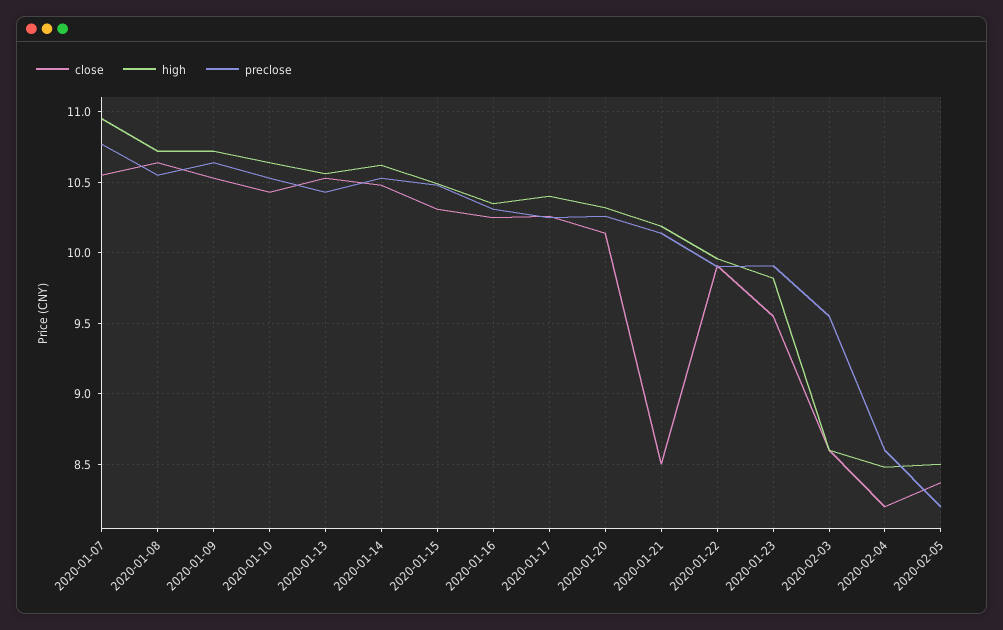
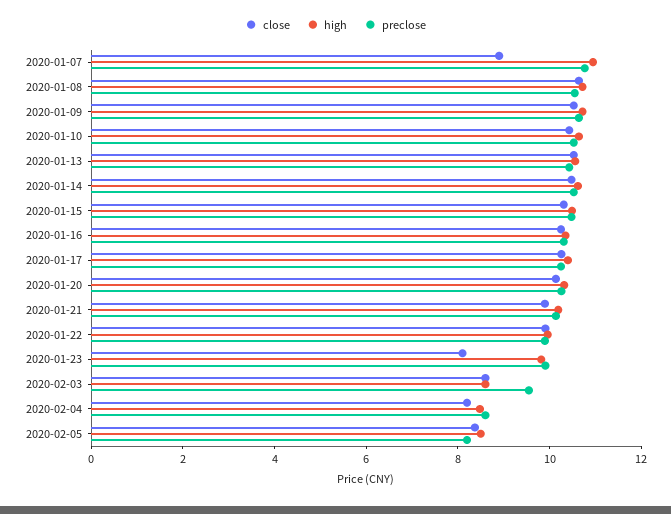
close, 2020-01-07: 10.55 -> 9
close, 2020-01-21: 8.5 -> 10
close, 2020-01-23: 9.55 -> 8

